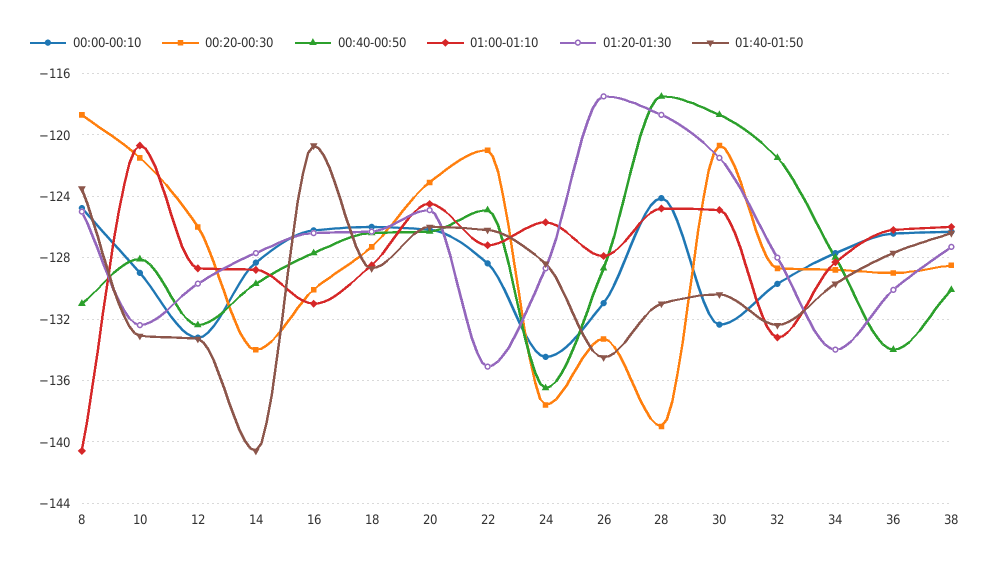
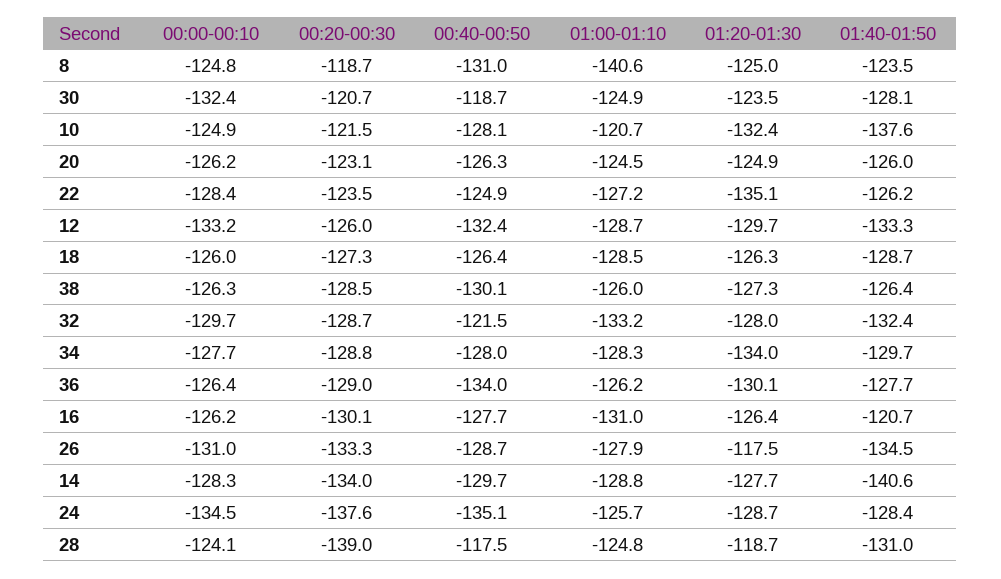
00:00-00:10, 10: -129 -> -124.9
01:40-01:50, 10: -133 -> -137.6
00:20-00:30, 22: -121 -> -123.5
00:40-00:50, 24: -136.5 -> -135.1
01:20-01:30, 30: -121.5 -> -123.5
01:40-01:50, 30: -130.5 -> -128.1

